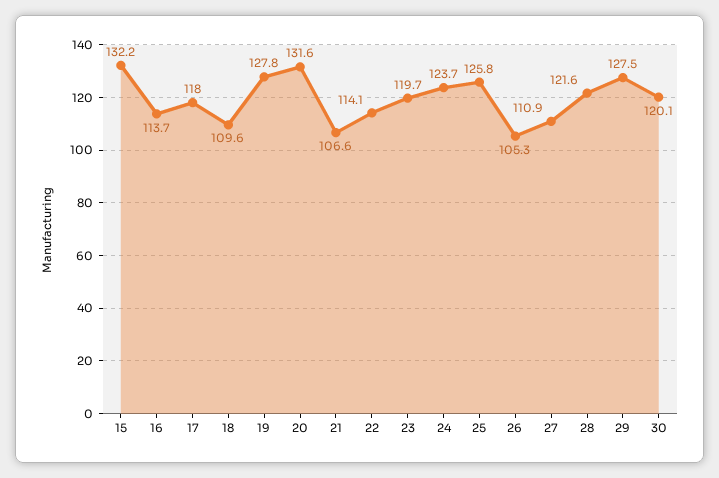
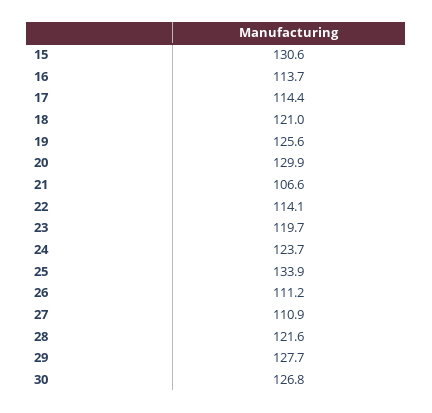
15: 132.2 -> 130.6
17: 118 -> 114.4
18: 109.6 -> 121
19: 127.8 -> 125.6
20: 131.6 -> 129.9
25: 125.8 -> 133.9
26: 105.3 -> 111.2
29: 127.5 -> 127.7
30: 120.1 -> 126.8

